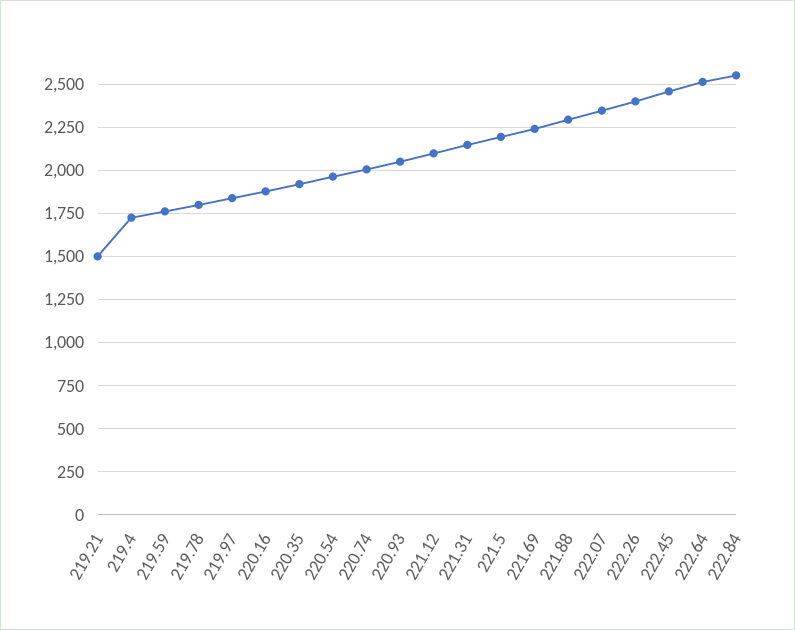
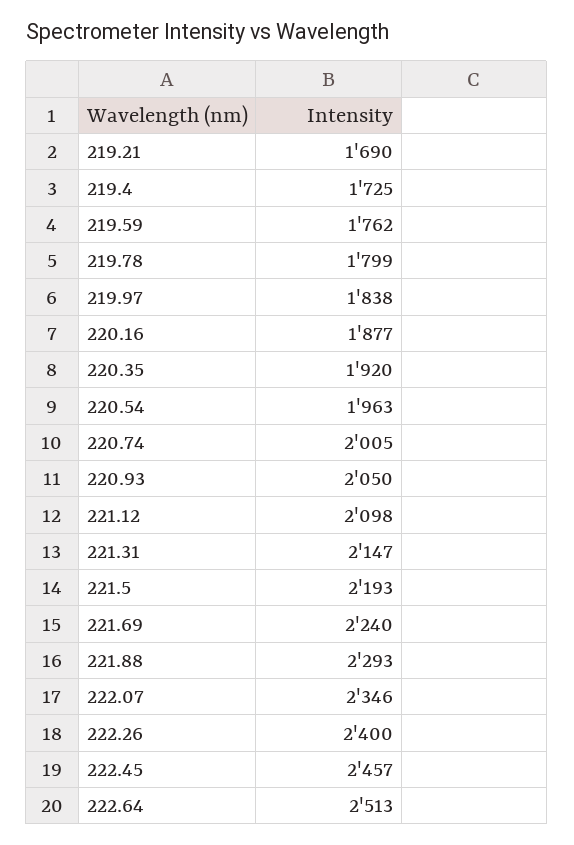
219.21: 1500 -> 1690
222.84: 2550 -> none

